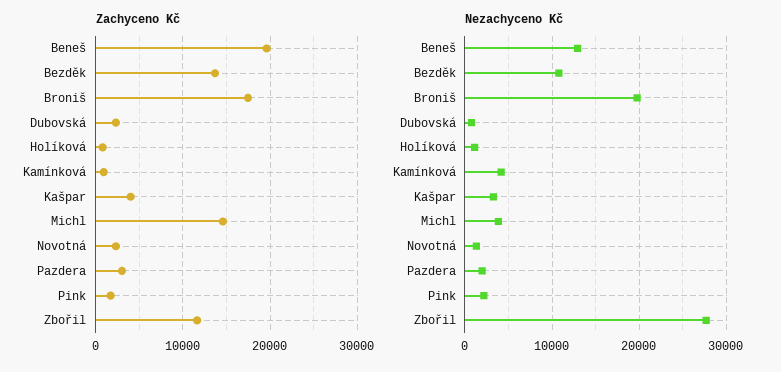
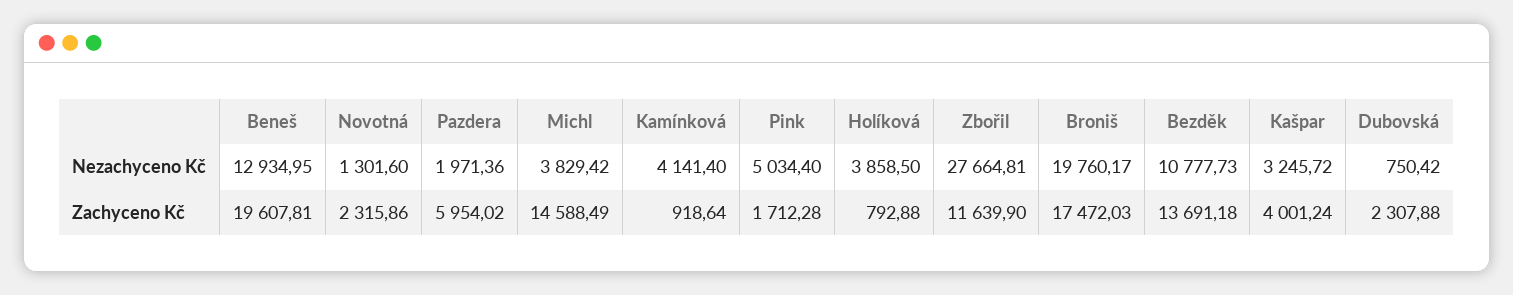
Zachyceno Kč, Pazdera: 3000 -> 5954.02
Nezachyceno Kč, Holíková: 1000 -> 3858.5
Nezachyceno Kč, Pink: 2000 -> 5034.4

